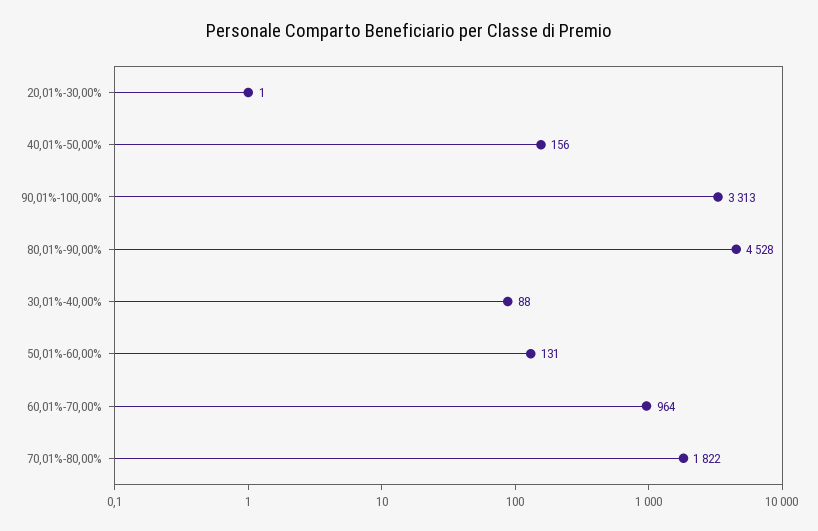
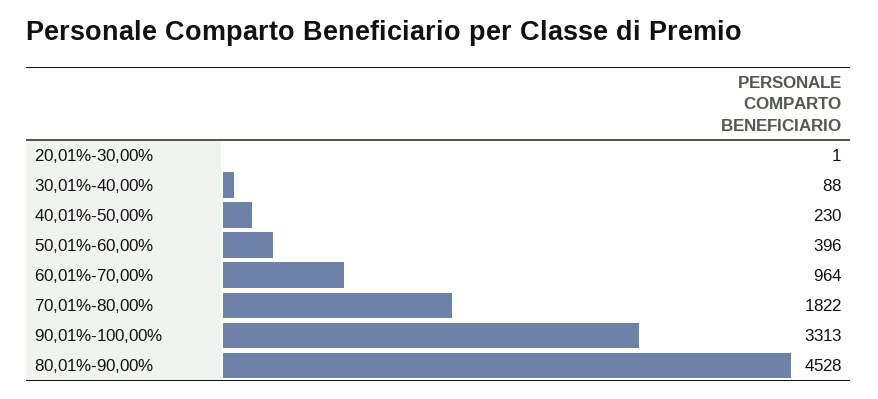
40,01%-50,00%: 156 -> 230
50,01%-60,00%: 131 -> 396

